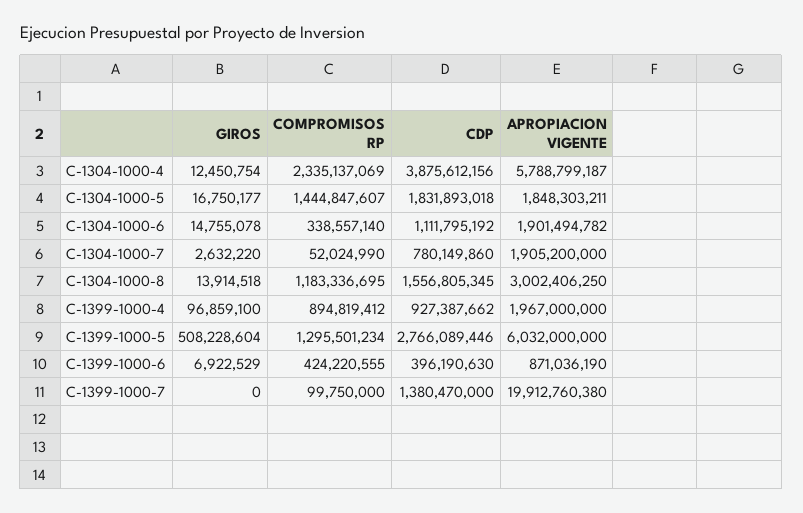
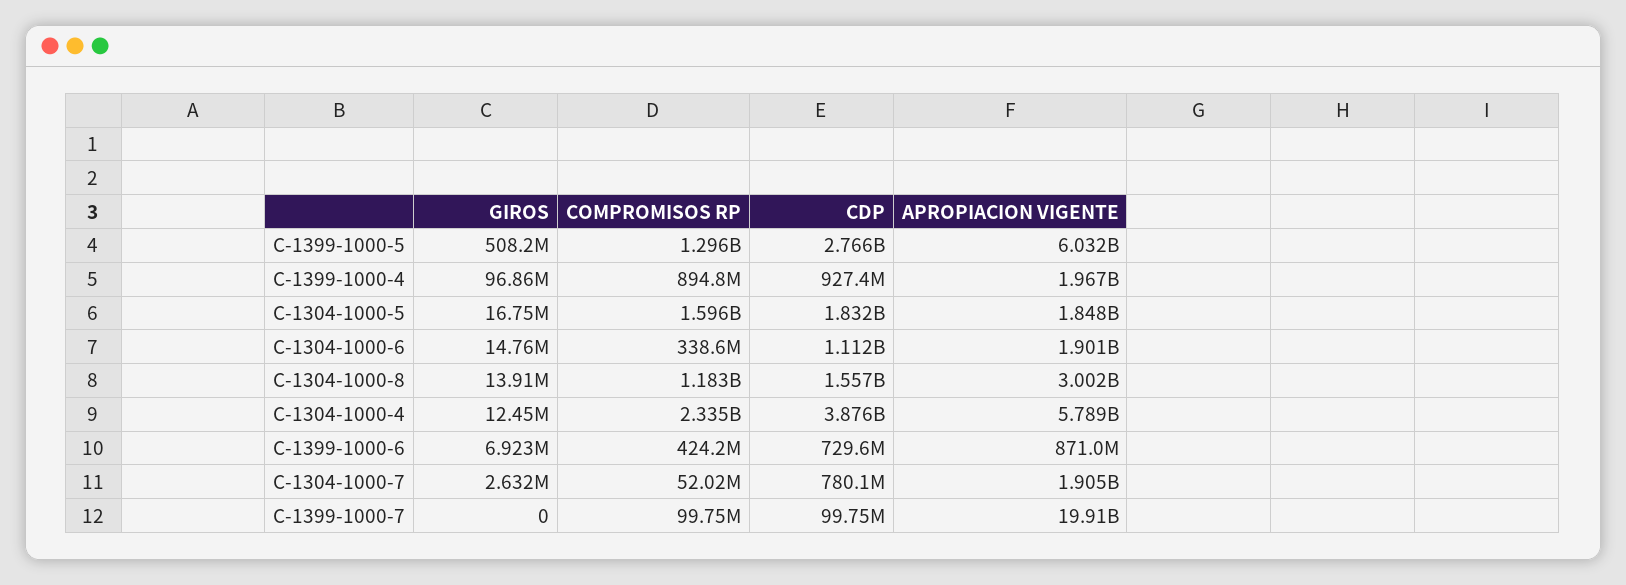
COMPROMISOS RP, C-1304-1000-5: 1444847607 -> 1596000000
CDP, C-1399-1000-6: 396190630 -> 729600000
CDP, C-1399-1000-7: 1380470000 -> 99750000

